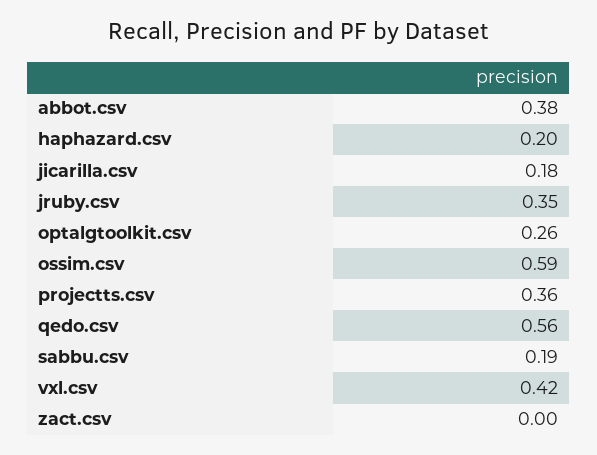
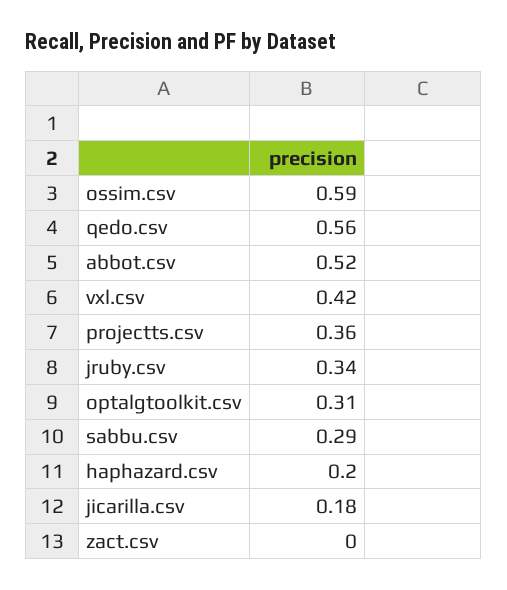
abbot.csv: 0.38 -> 0.52
jruby.csv: 0.35 -> 0.34
optalgtoolkit.csv: 0.26 -> 0.31
sabbu.csv: 0.19 -> 0.29

